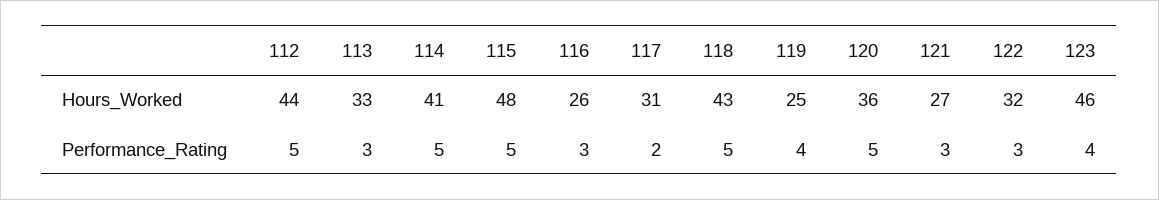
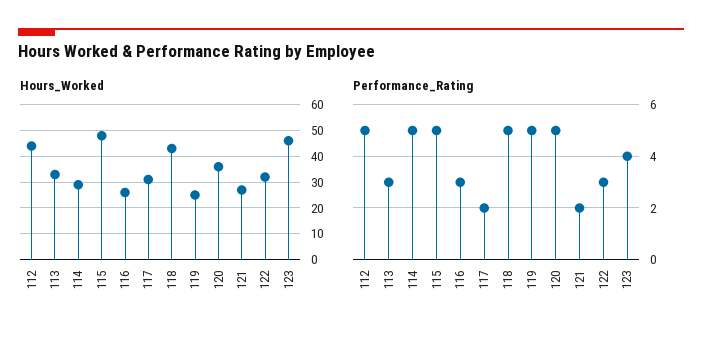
Hours_Worked, 114: 41 -> 30
Performance_Rating, 119: 4 -> 5
Performance_Rating, 121: 3 -> 2

